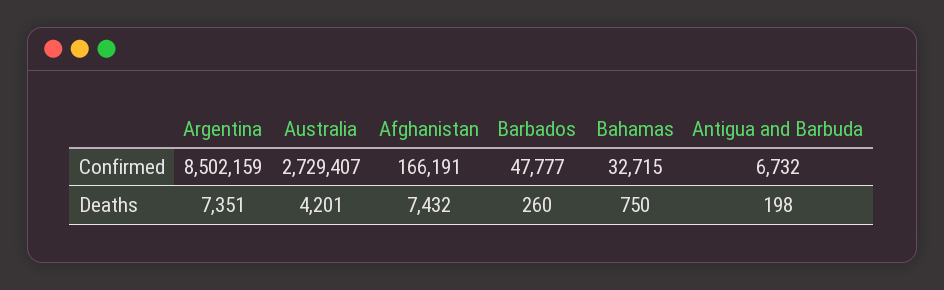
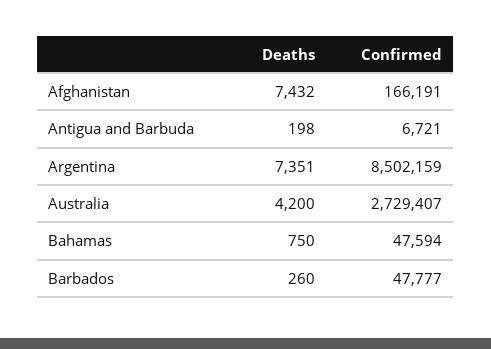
Bahamas, Confirmed: 32715 -> 47594
Antigua and Barbuda, Confirmed: 6732 -> 6721
Australia, Deaths: 4201 -> 4200

